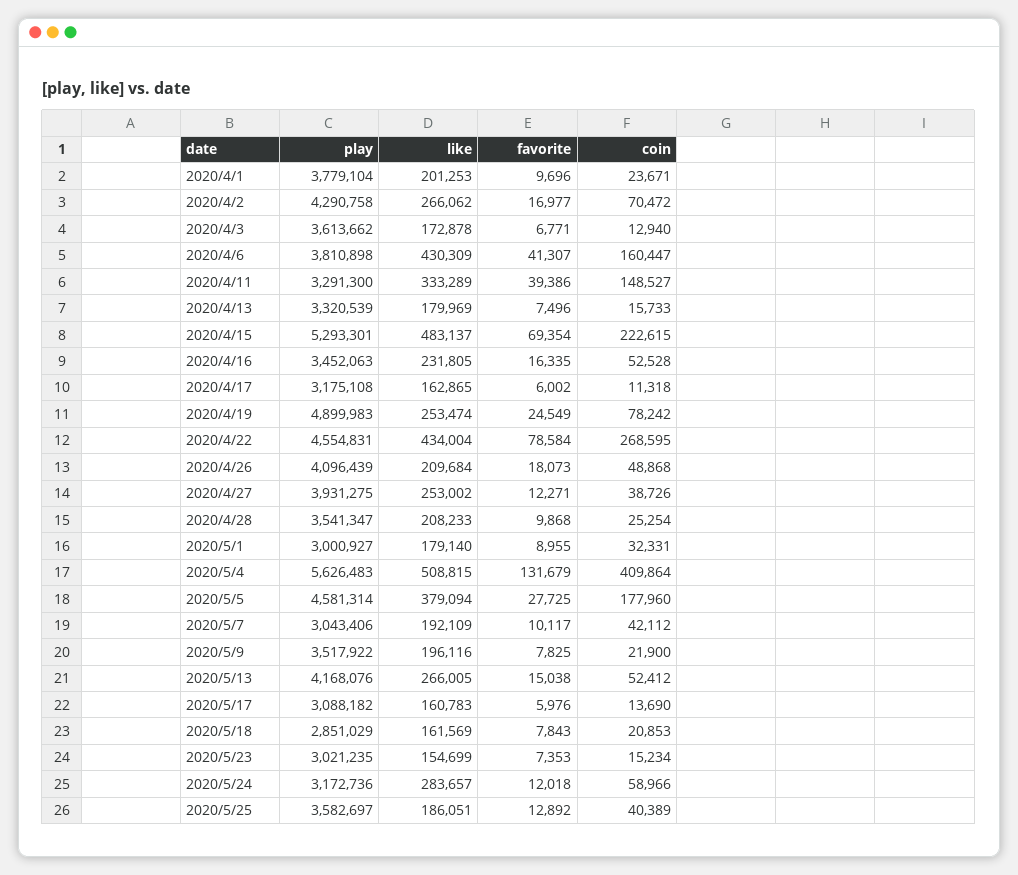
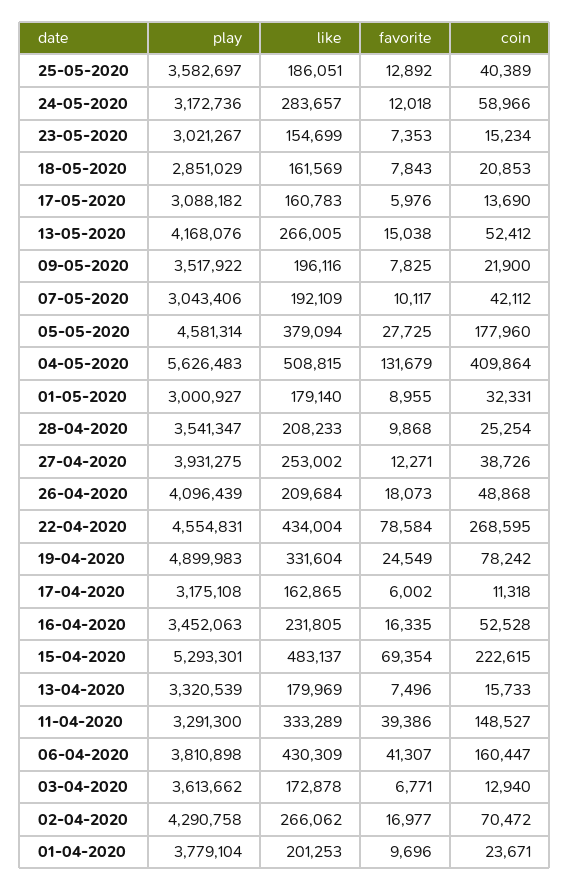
like, 2020/4/19: 253474 -> 331604
play, 2020/5/23: 3021235 -> 3021267

